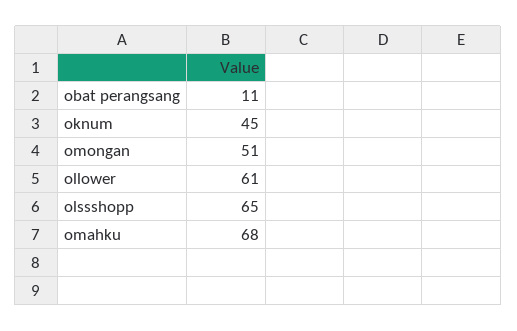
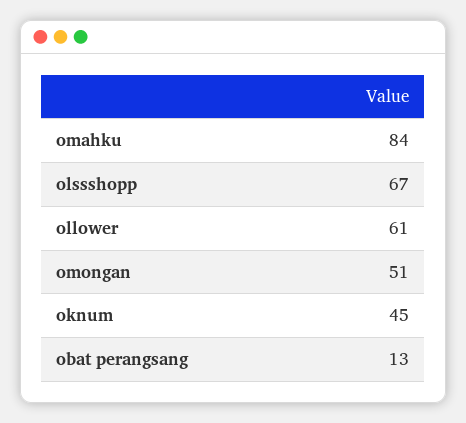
obat perangsang: 11 -> 13
olssshopp: 65 -> 67
omahku: 68 -> 84

